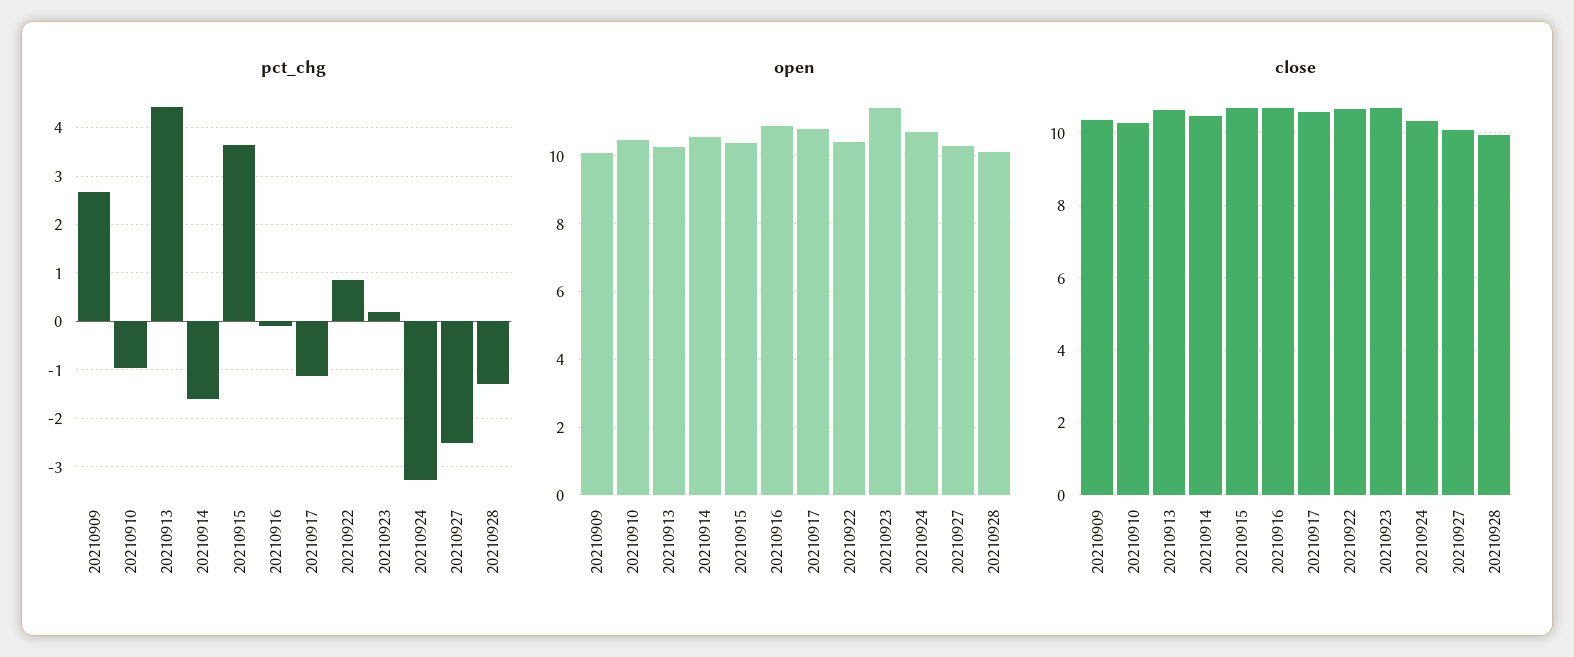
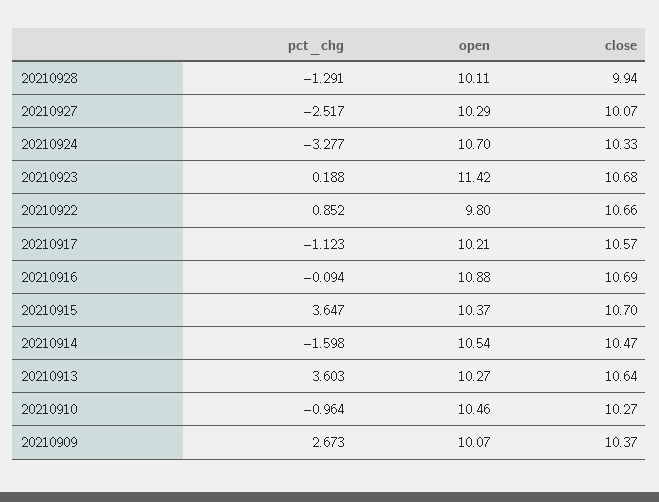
pct_chg, 20210913: 4.4 -> 3.603
open, 20210917: 10.8 -> 10.21
open, 20210922: 10.4 -> 9.8

